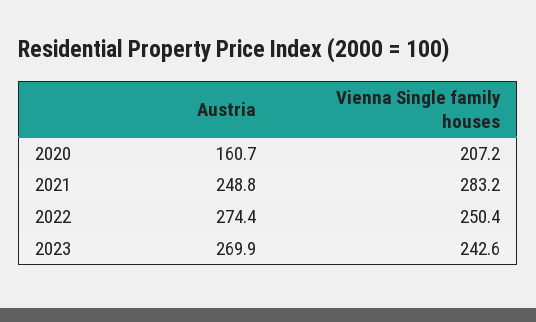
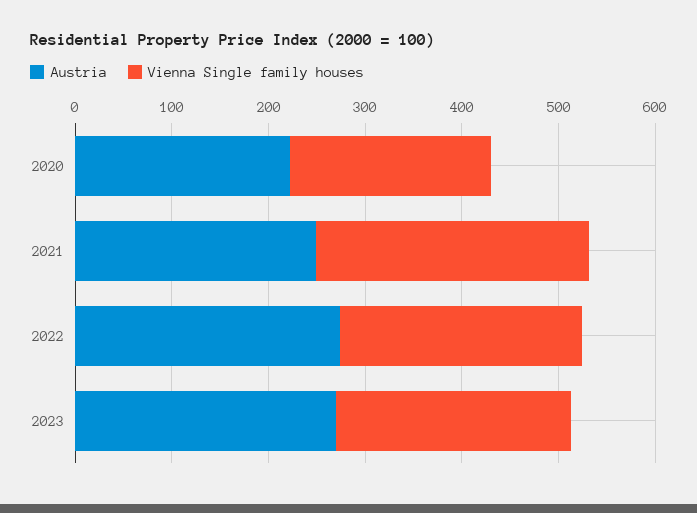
Austria, 2020: 160.7 -> 220

